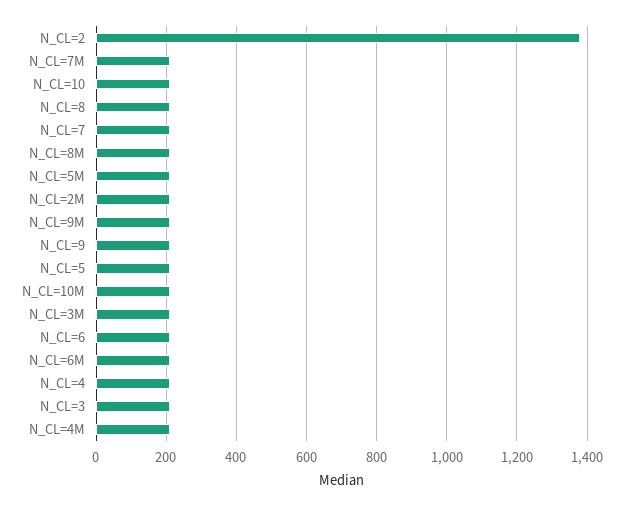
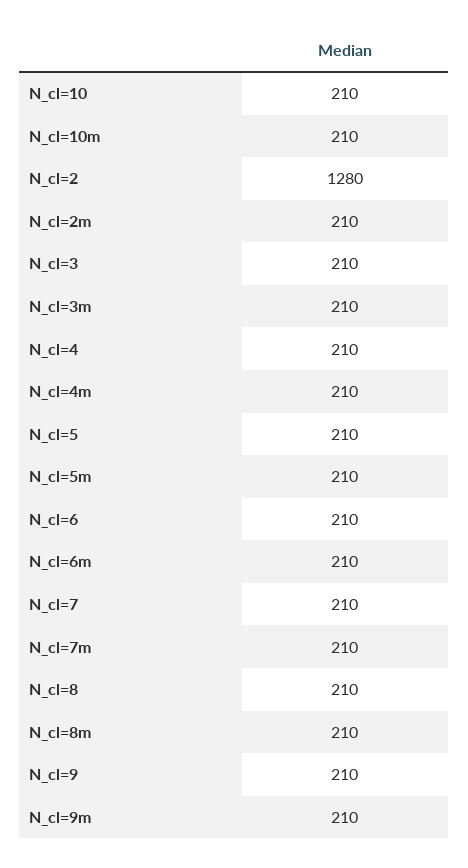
N_CL=2: 1380 -> 1280

